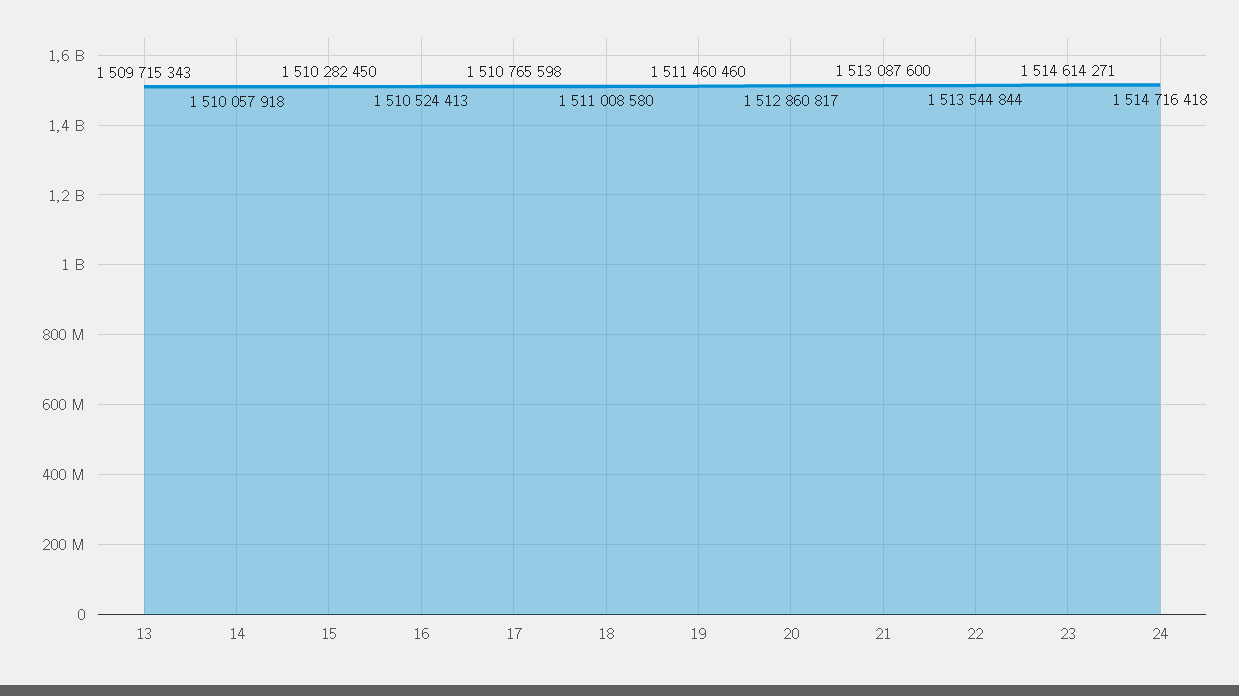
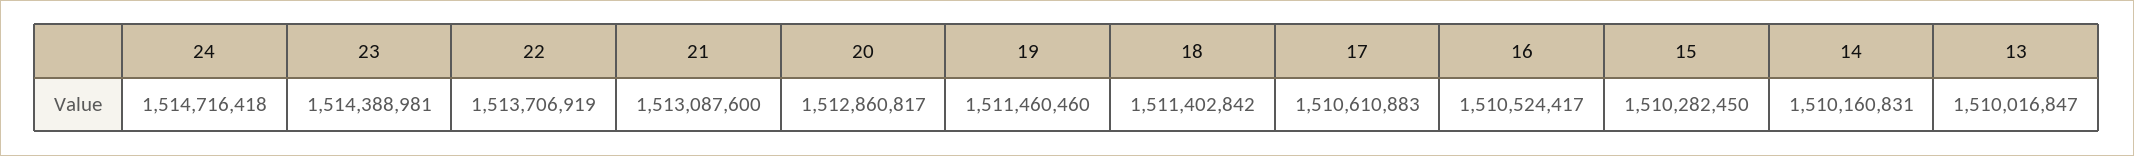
13: 1509715343 -> 1510016847
14: 1510057918 -> 1510160831
16: 1510524413 -> 1510524417
17: 1510765598 -> 1510610883
18: 1511008580 -> 1511402842
22: 1513544844 -> 1513706919
23: 1514614271 -> 1514388981

